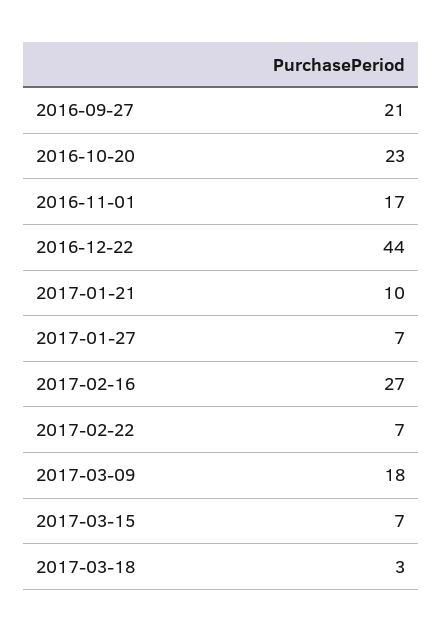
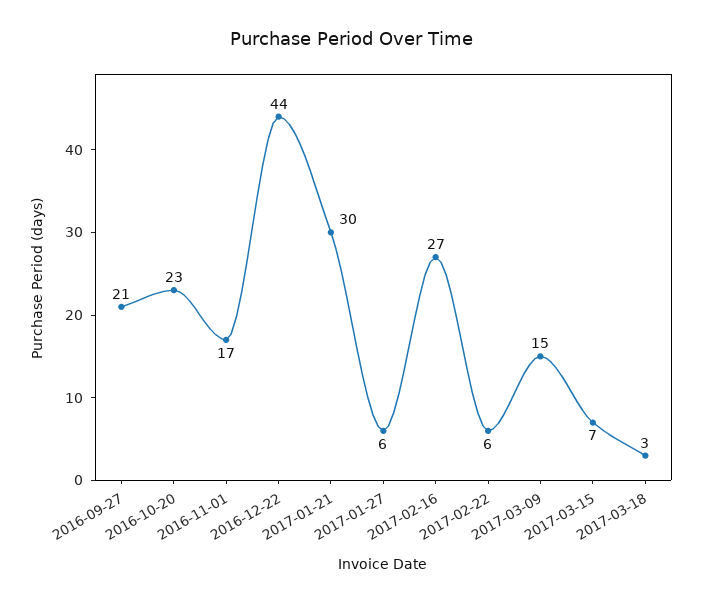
2017-01-21: 10 -> 30
2017-01-27: 7 -> 6
2017-02-22: 7 -> 6
2017-03-09: 18 -> 15

